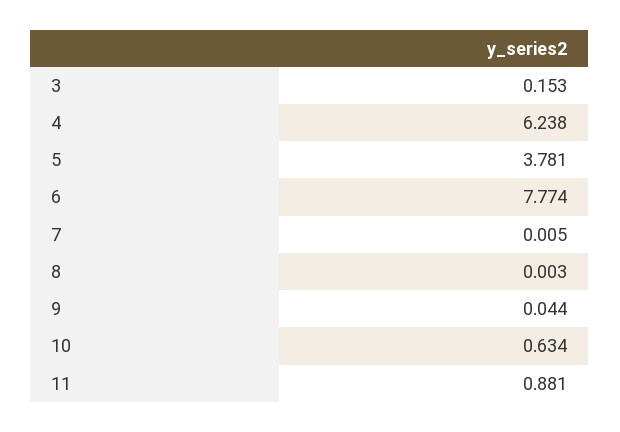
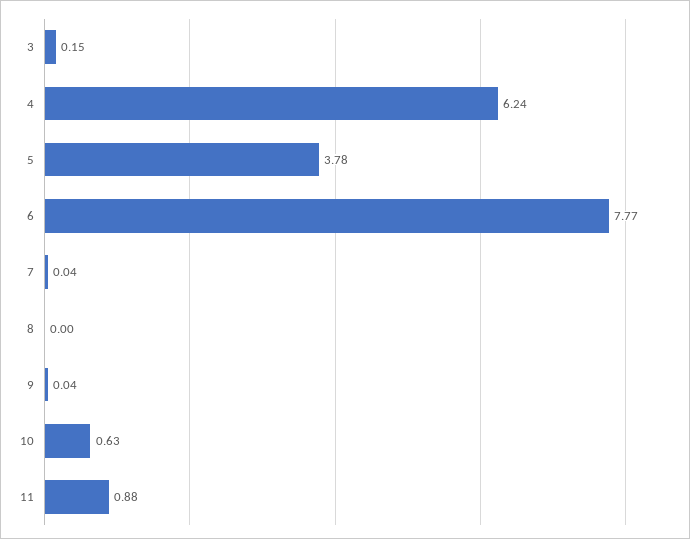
7: 0.005 -> 0.04

